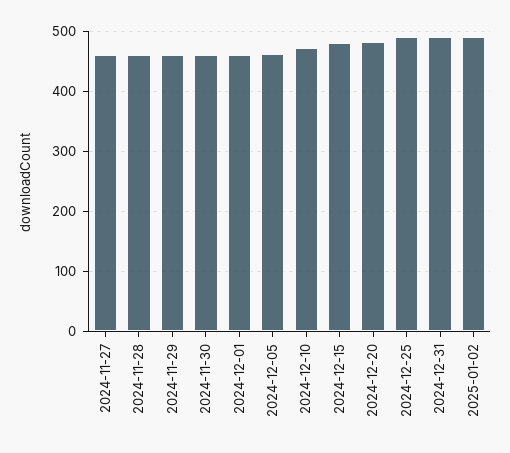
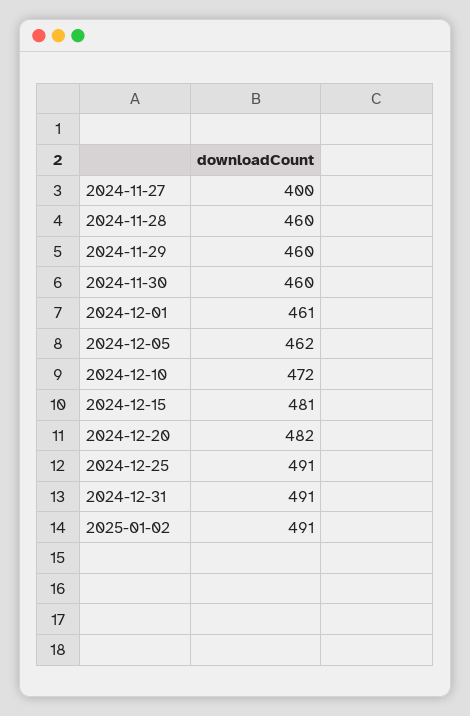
2024-11-27: 460 -> 400

